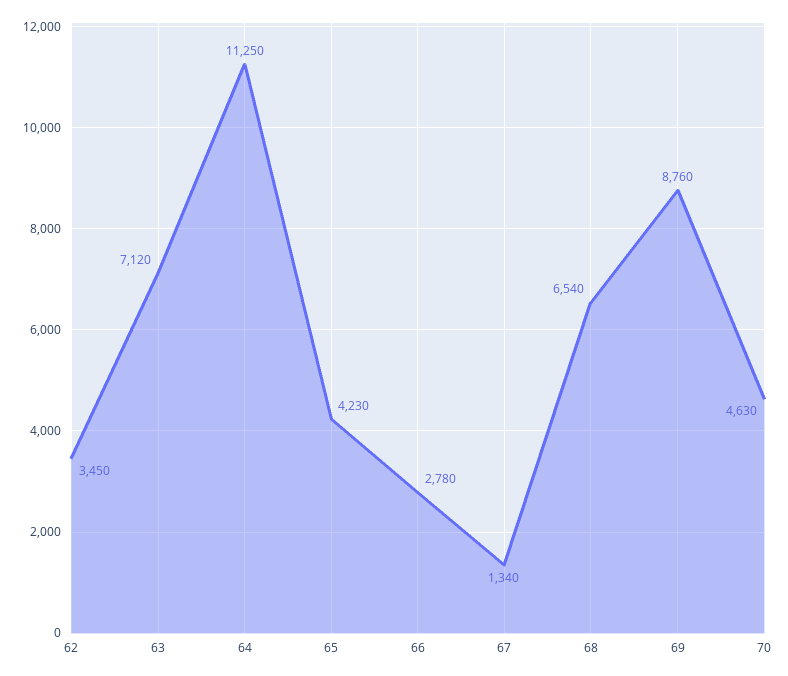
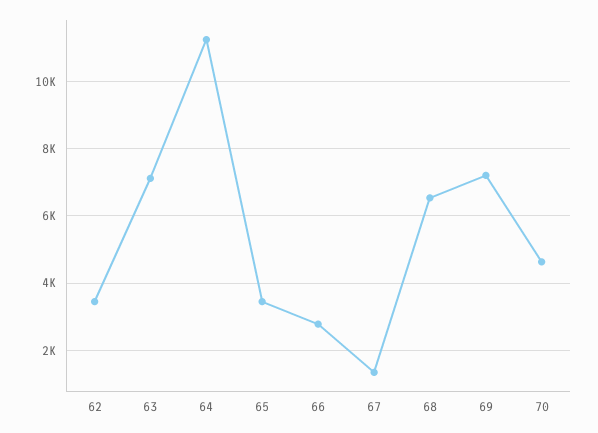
65: 4230 -> 3400
69: 8760 -> 7200

